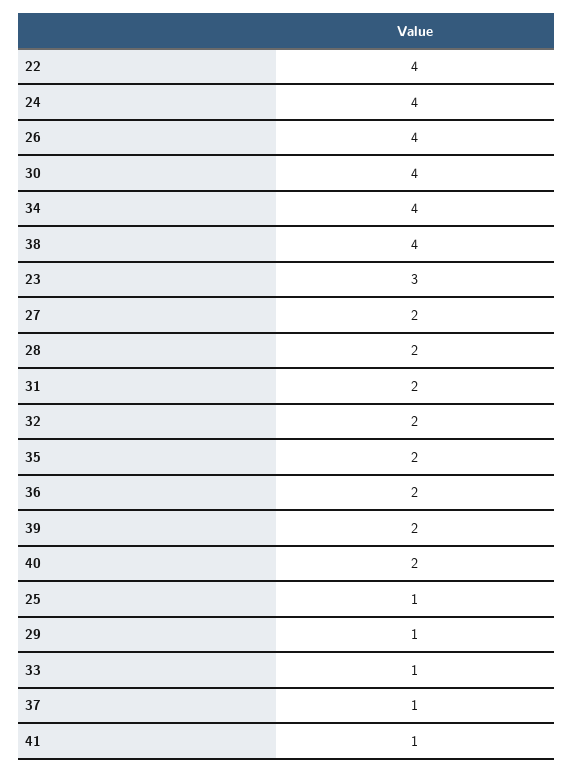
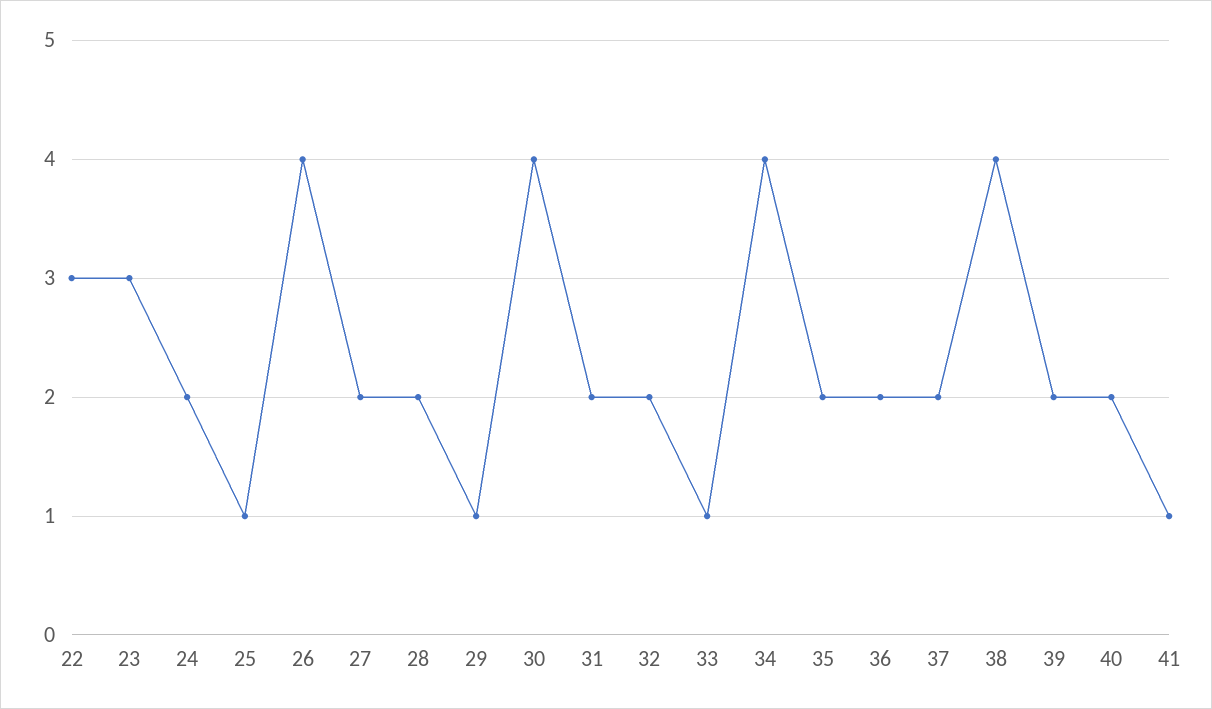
22: 4 -> 3
24: 4 -> 2
37: 1 -> 2

